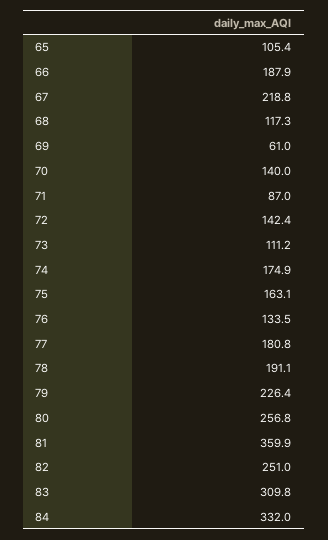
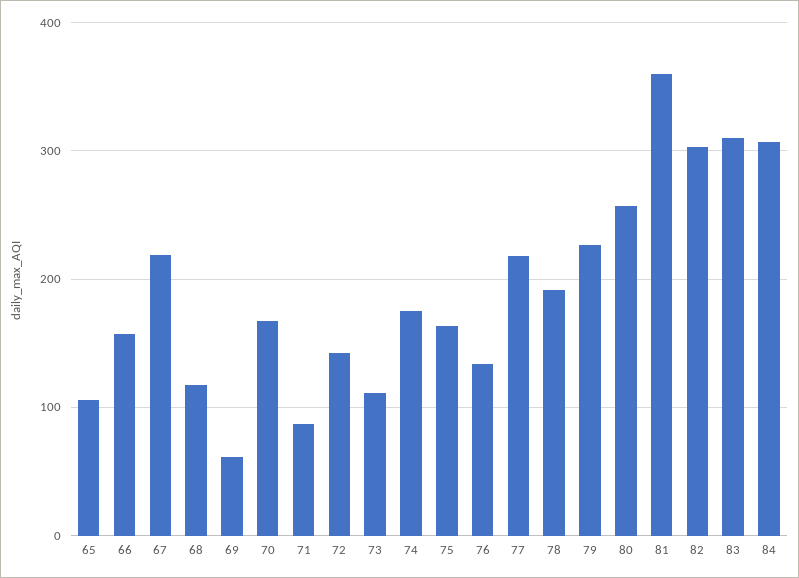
66: 187.9 -> 160
70: 140 -> 170
77: 180.8 -> 220
82: 251 -> 300
84: 332 -> 310

